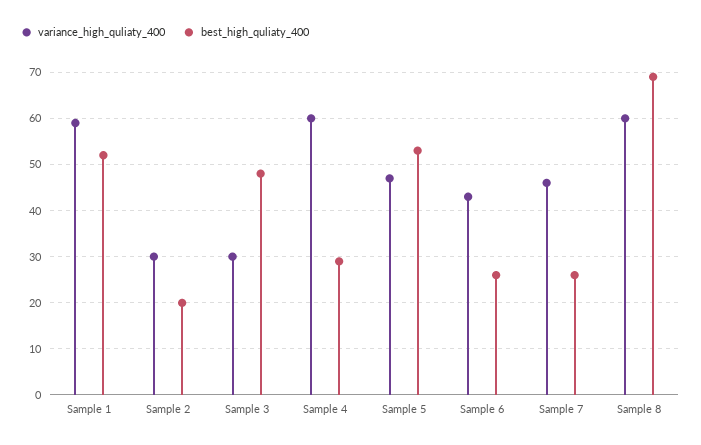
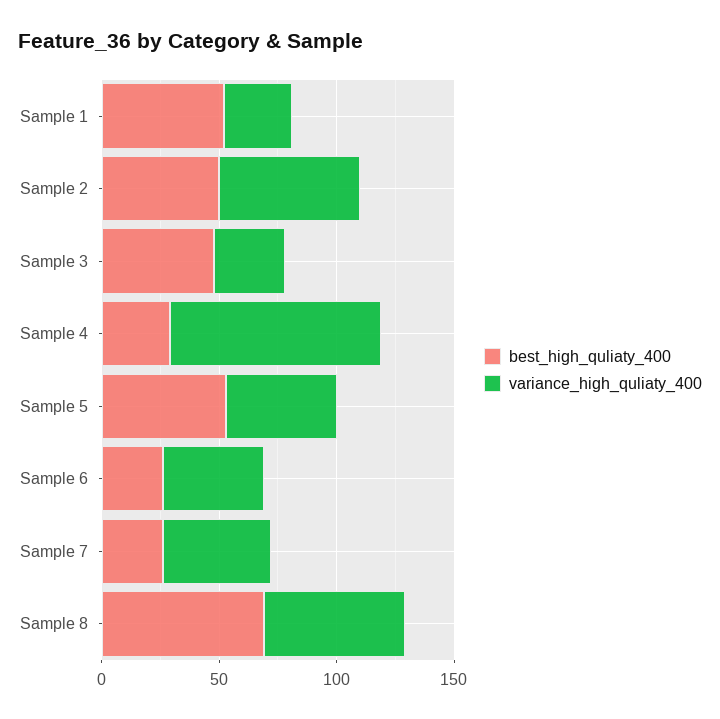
variance_high_quliaty_400, Sample 1: 60 -> 30
variance_high_quliaty_400, Sample 2: 30 -> 60
best_high_quliaty_400, Sample 2: 20 -> 50
variance_high_quliaty_400, Sample 4: 60 -> 90

